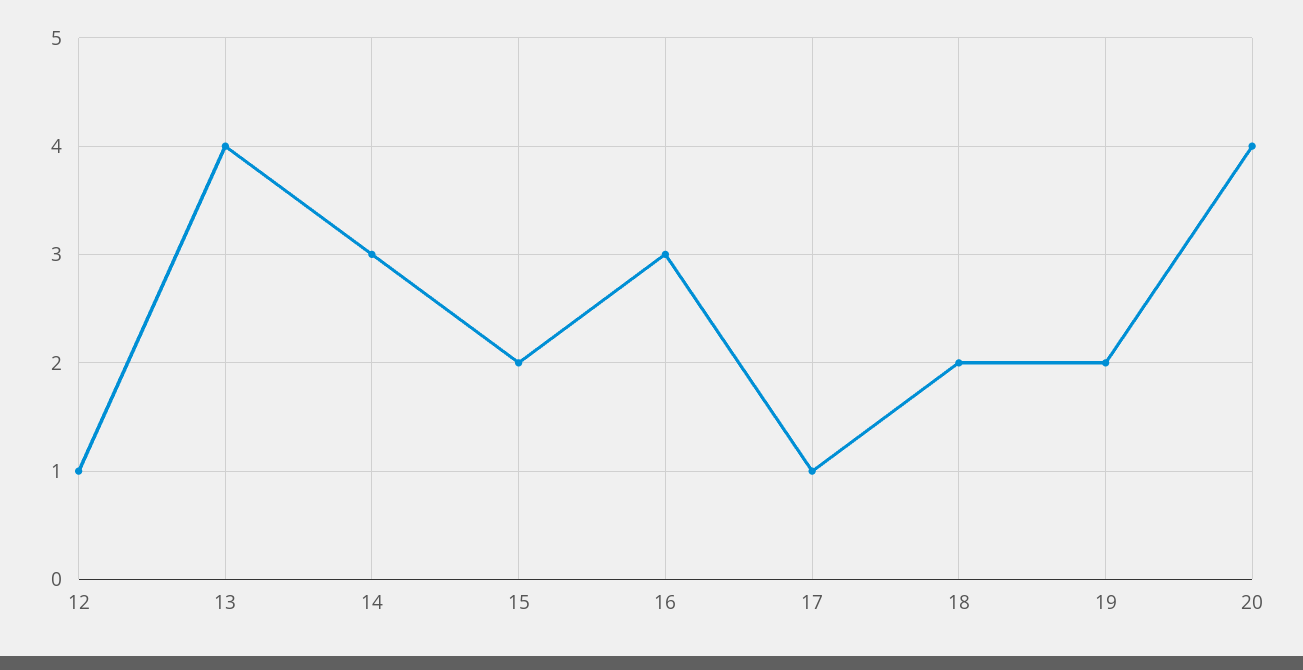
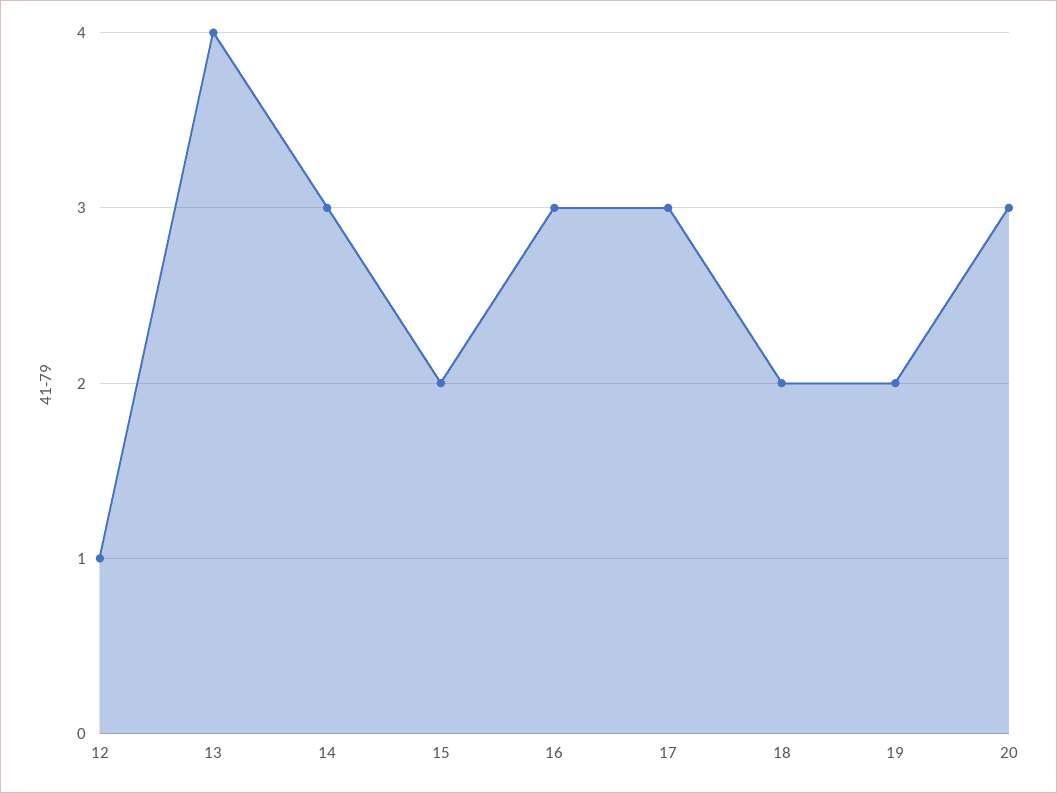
17: 1 -> 3
20: 4 -> 3

